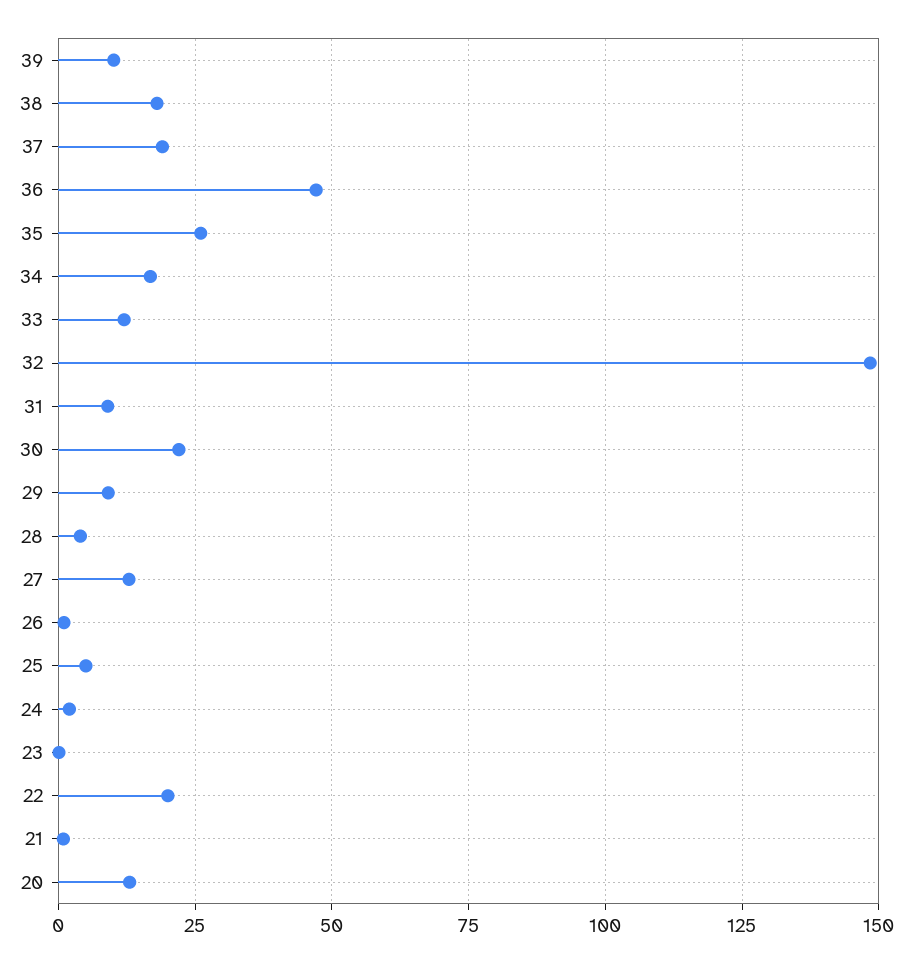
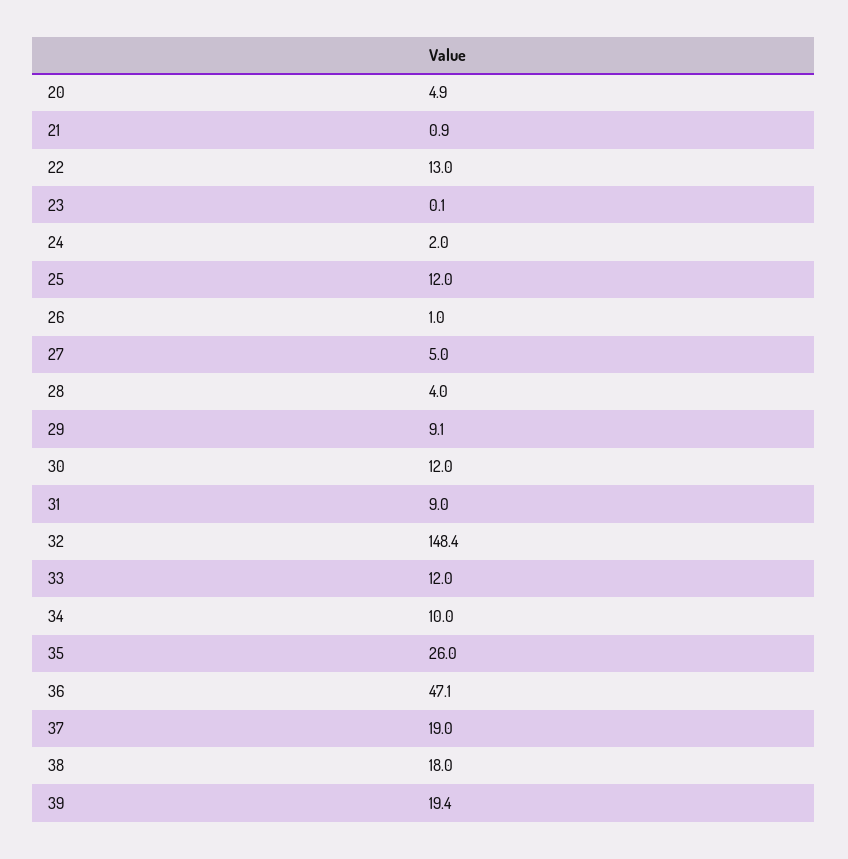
39: 10 -> 19.4
34: 17.5 -> 10
30: 22.5 -> 12
27: 12.5 -> 5
25: 5 -> 12
22: 20 -> 13
20: 12.5 -> 4.9

